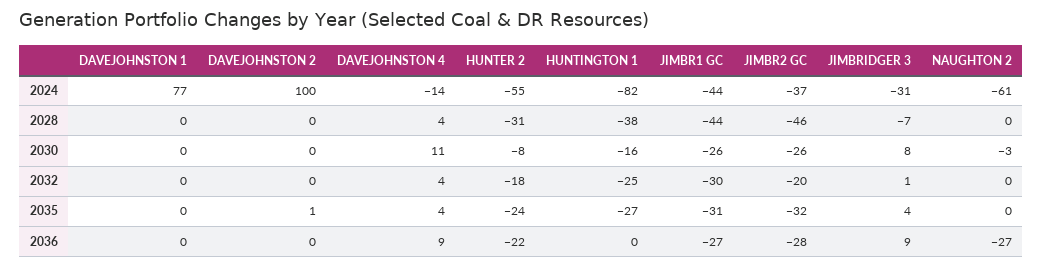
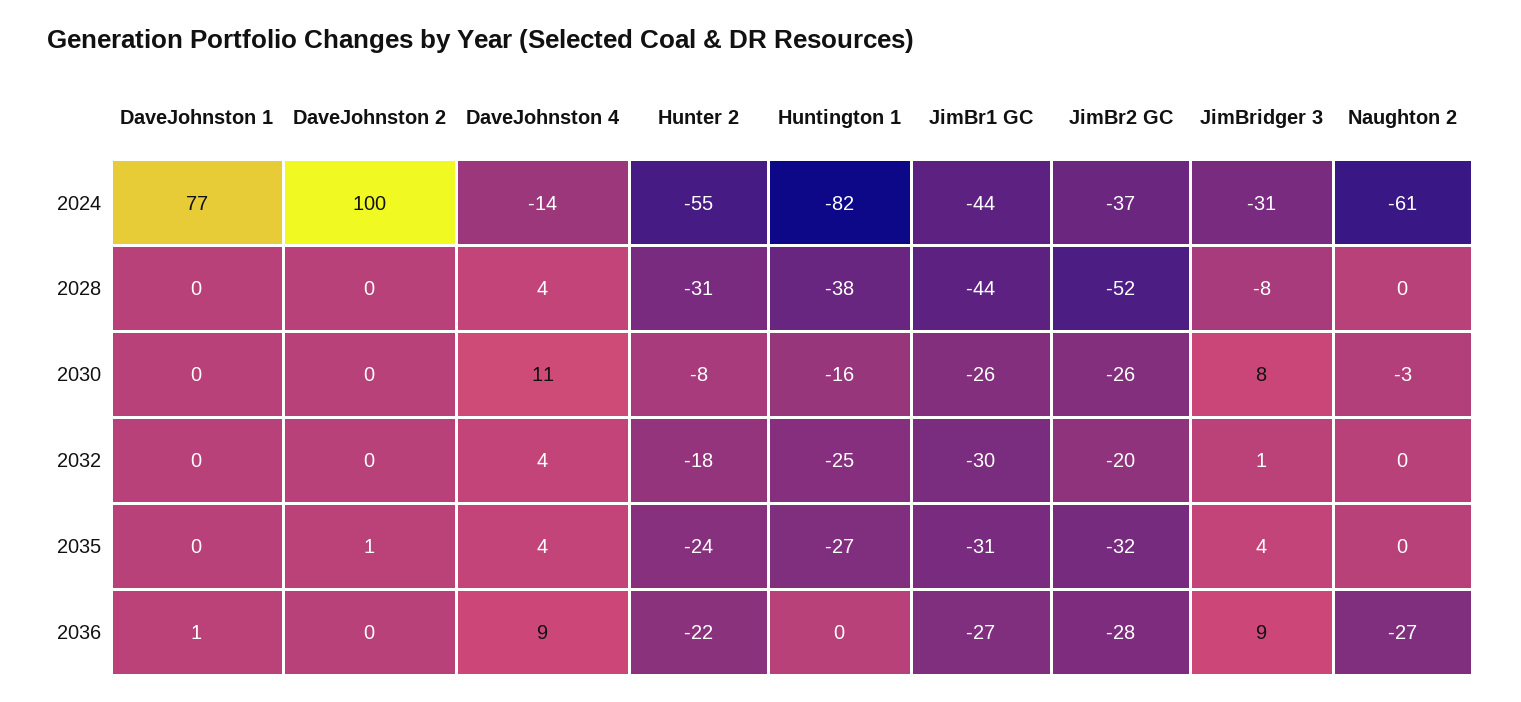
JIMBR2 GC, 2028: -46 -> -52
JIMBRIDGER 3, 2028: -7 -> -8
DAVEJOHNSTON 1, 2036: 0 -> 1

